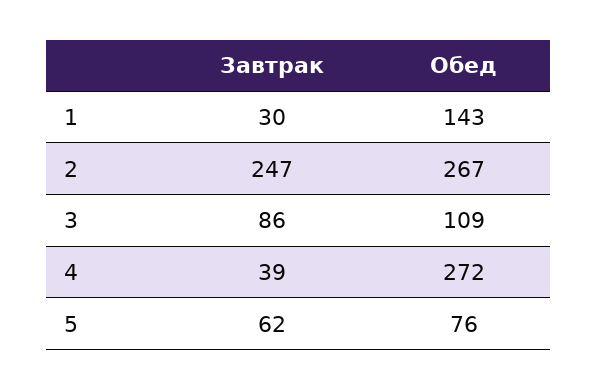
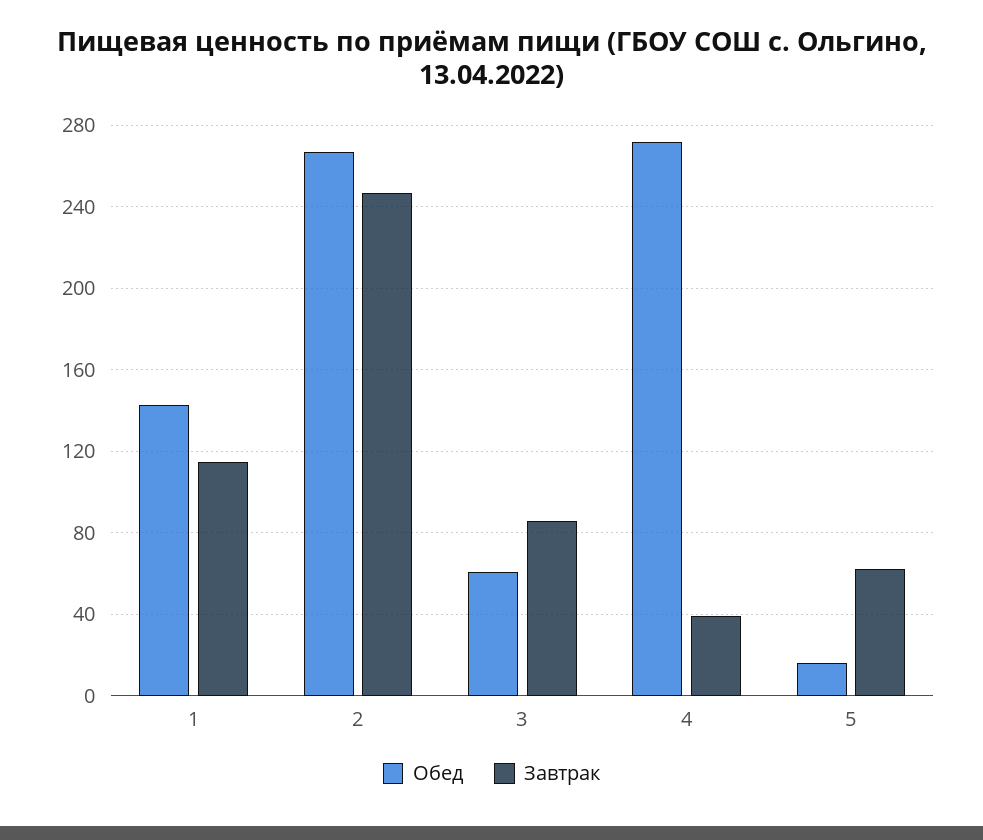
Завтрак, 1: 30 -> 115
Обед, 3: 109 -> 60
Обед, 5: 76 -> 15

